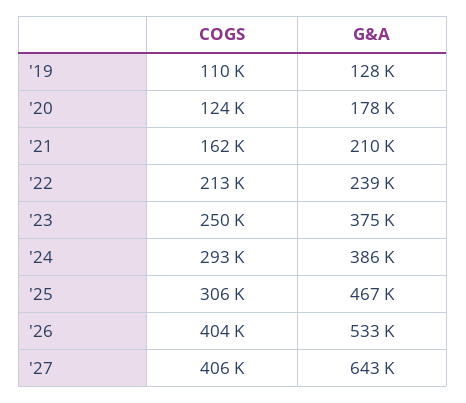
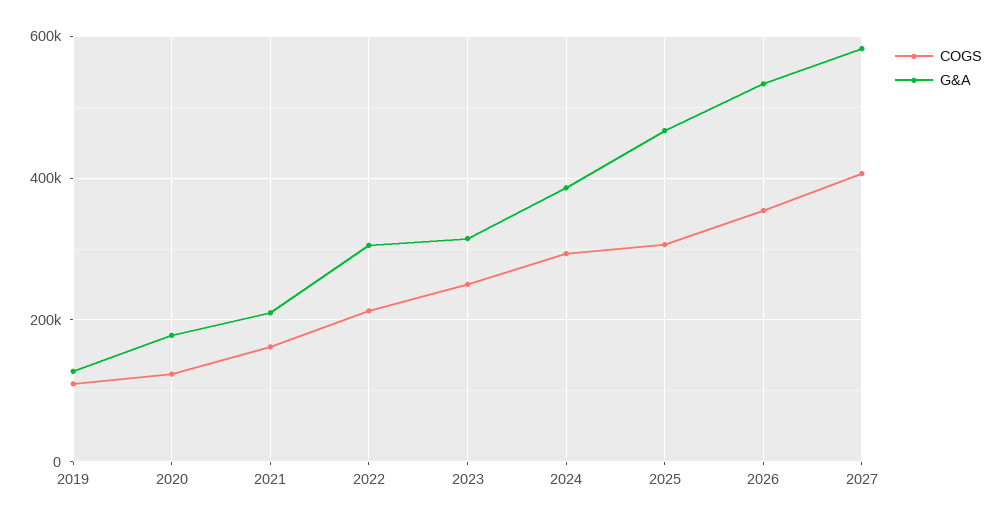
G&A, '22: 239000 -> 300000
G&A, '23: 375000 -> 320000
COGS, '26: 404000 -> 360000
G&A, '27: 643000 -> 580000

